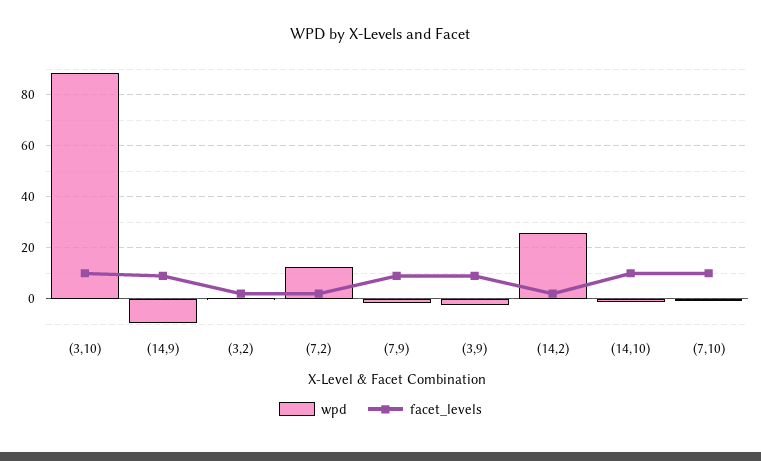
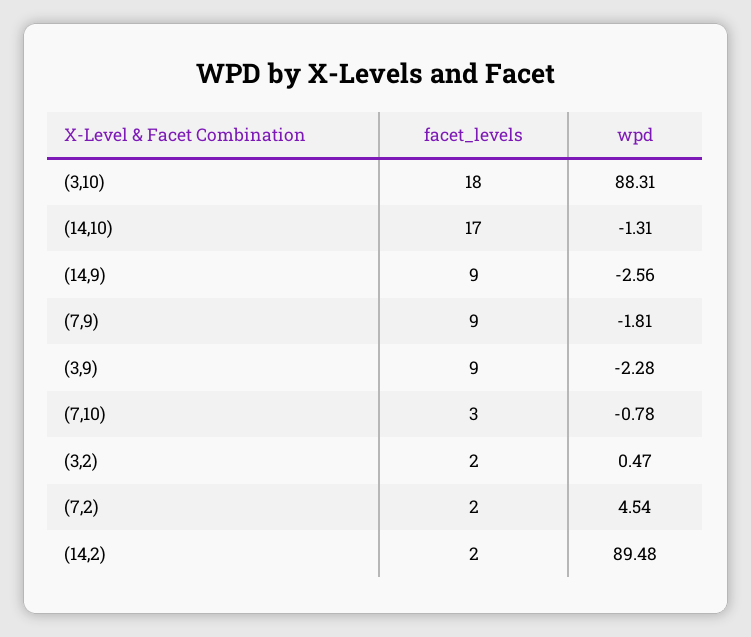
facet_levels, (3,10): 10 -> 18
wpd, (14,9): -10 -> -2.56
wpd, (7,2): 12.5 -> 4.54
wpd, (14,2): 25 -> 89.48
facet_levels, (14,10): 10 -> 17
facet_levels, (7,10): 10 -> 3

